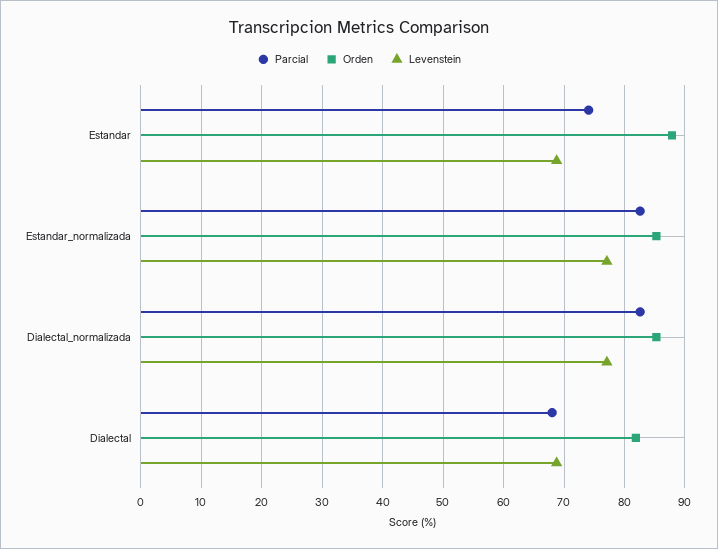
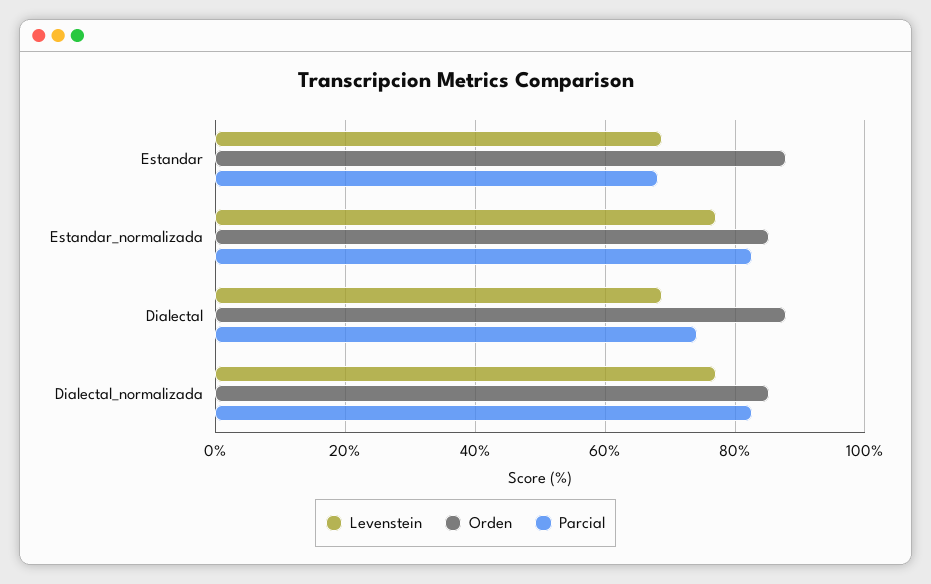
Parcial, Estandar: 74 -> 68
Parcial, Dialectal: 68 -> 74
Orden, Dialectal: 82 -> 88

